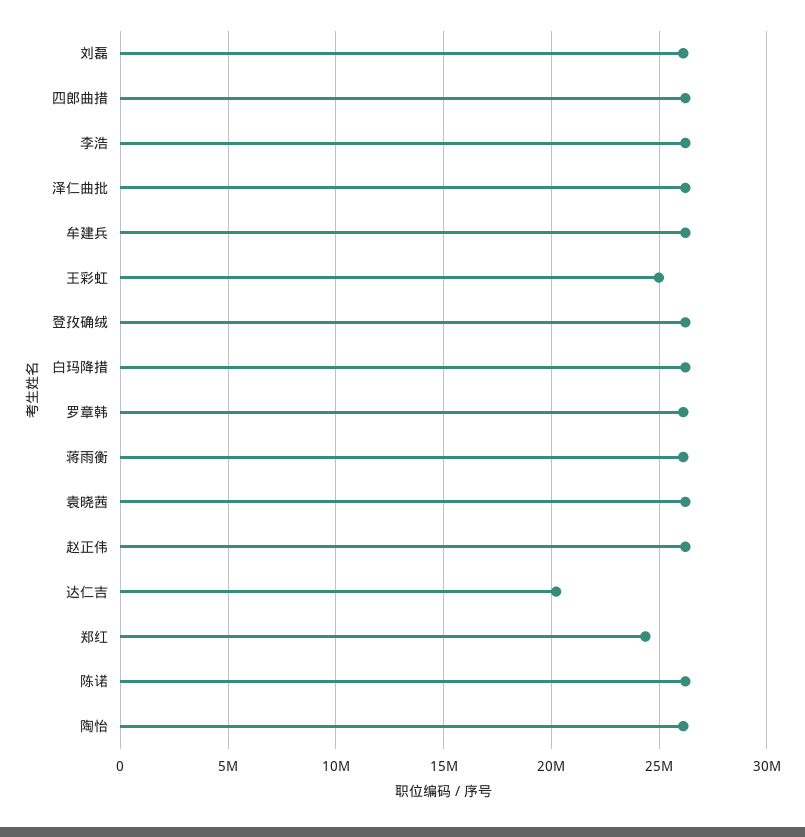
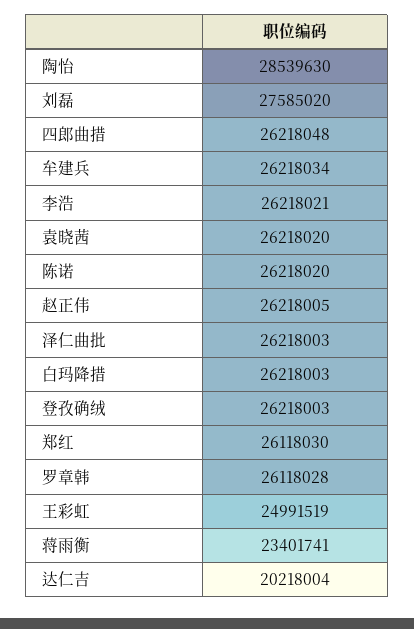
刘磊: 26000000 -> 27585020
蒋雨衡: 26000000 -> 23401741
郑红: 24500000 -> 26118030
陶怡: 26000000 -> 28539630

